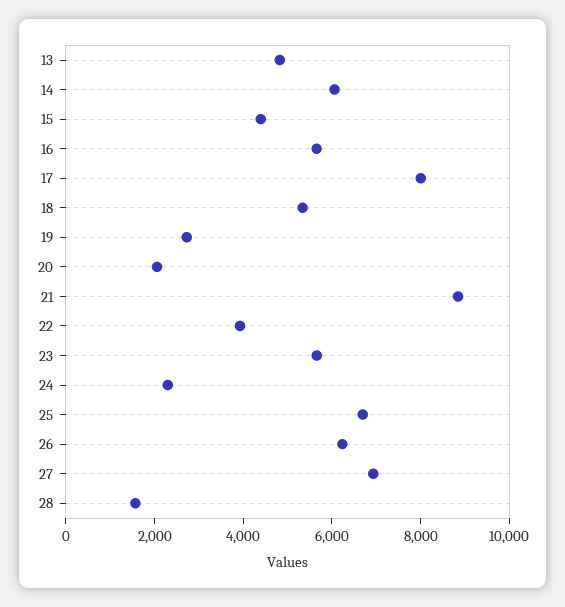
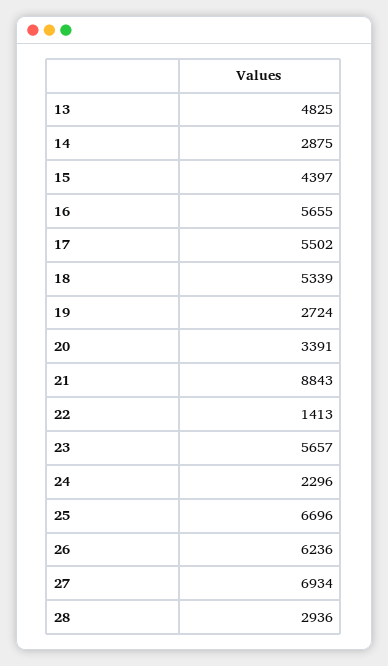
14: 6000 -> 2875
17: 8000 -> 5502
20: 2000 -> 3391
22: 4000 -> 1413
28: 1500 -> 2936

